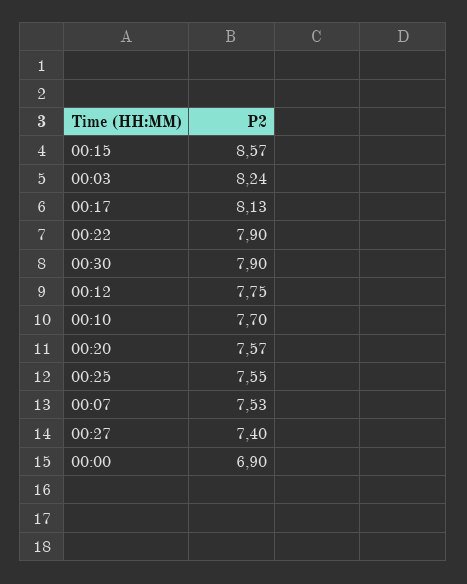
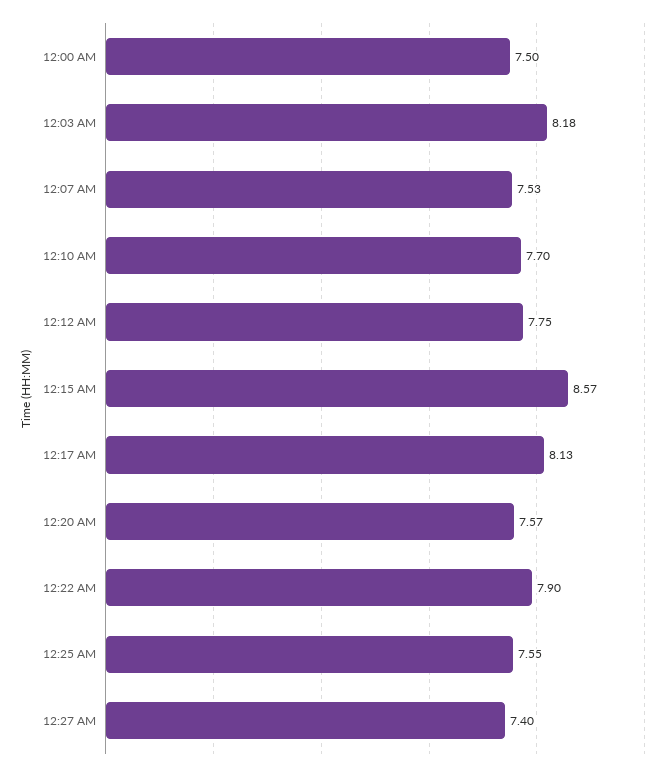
00:03: 8.24 -> 8.18
00:30: 7.9 -> none
00:00: 6.9 -> 7.5

